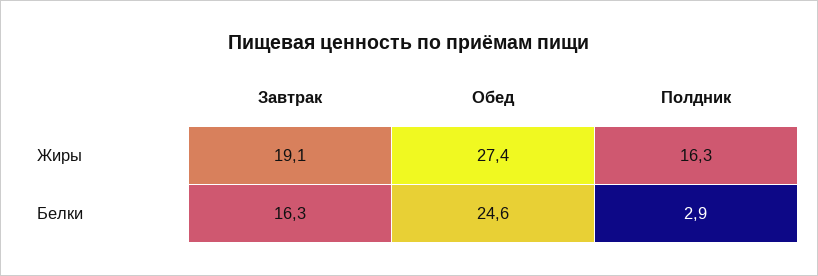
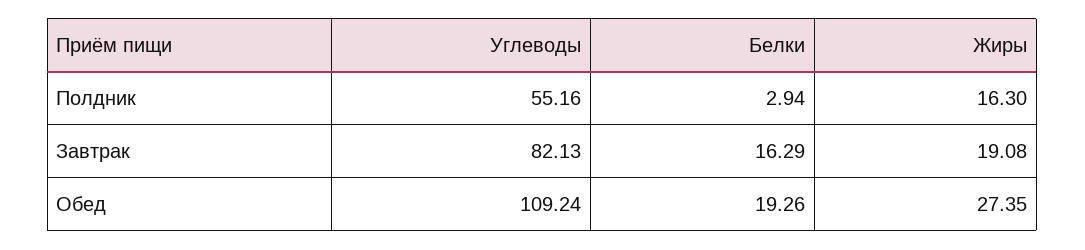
Обед, Белки: 24.6 -> 19.26
Полдник, Углеводы: none -> 55.16
Завтрак, Углеводы: none -> 82.13
Обед, Углеводы: none -> 109.24

